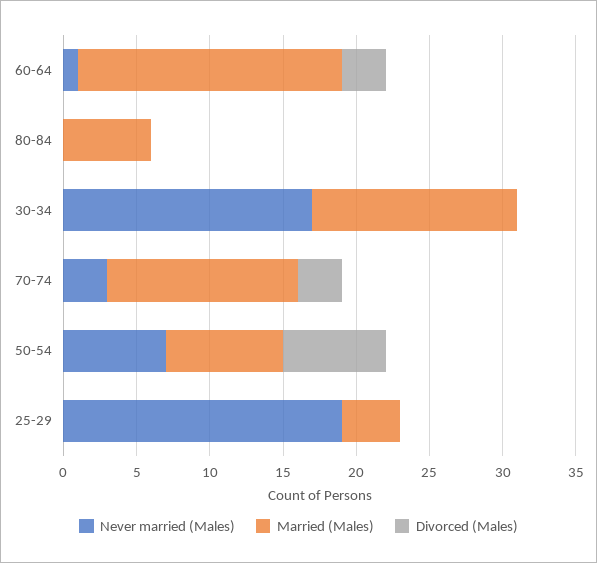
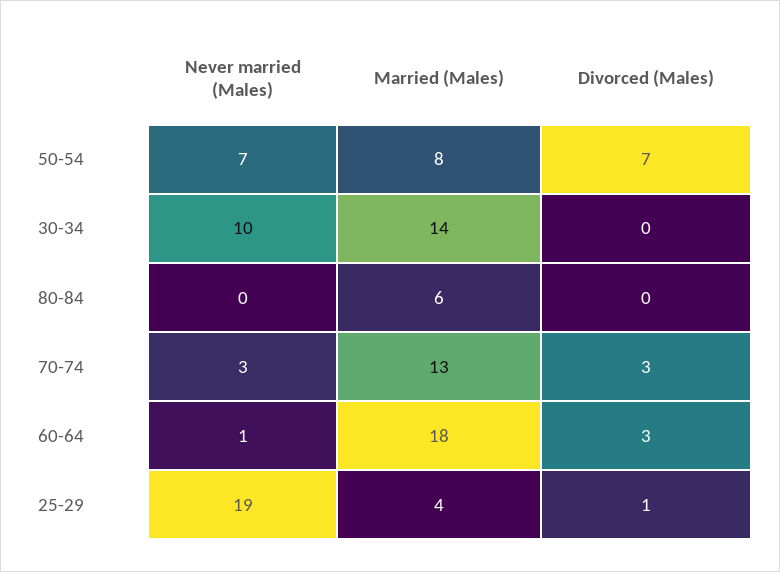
Never married (Males), 30-34: 17 -> 10
Divorced (Males), 25-29: 0 -> 1

